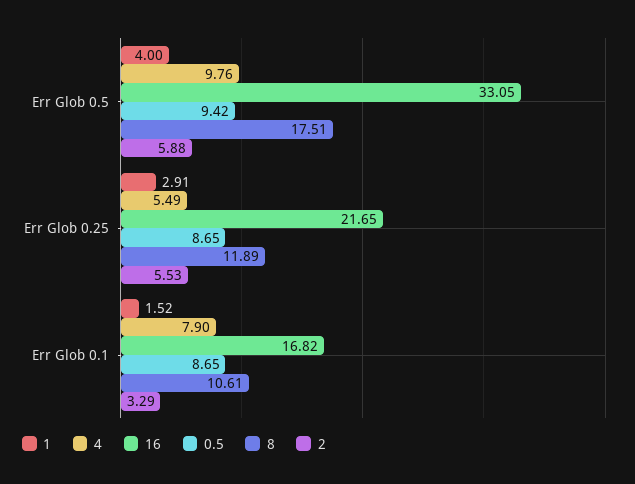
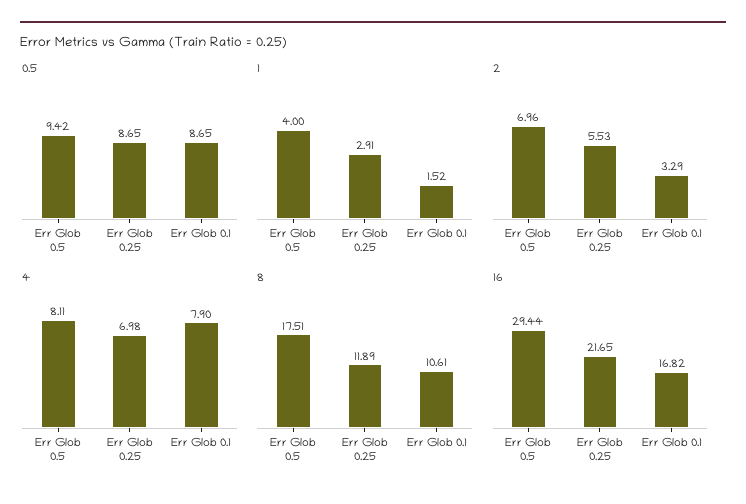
4, Err Glob 0.5: 9.76 -> 8.11
16, Err Glob 0.5: 33.05 -> 29.44
2, Err Glob 0.5: 5.88 -> 6.96
4, Err Glob 0.25: 5.49 -> 6.98

